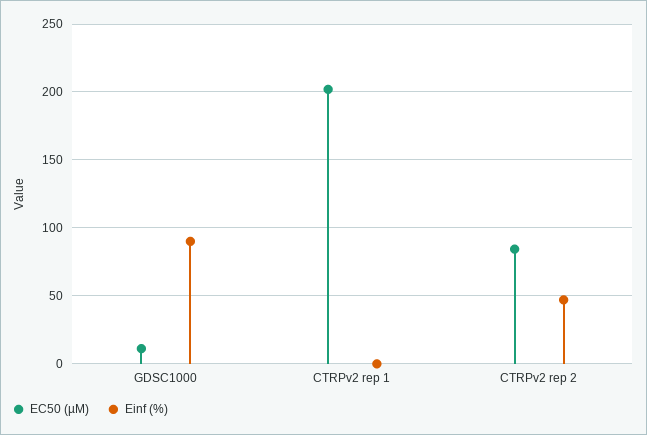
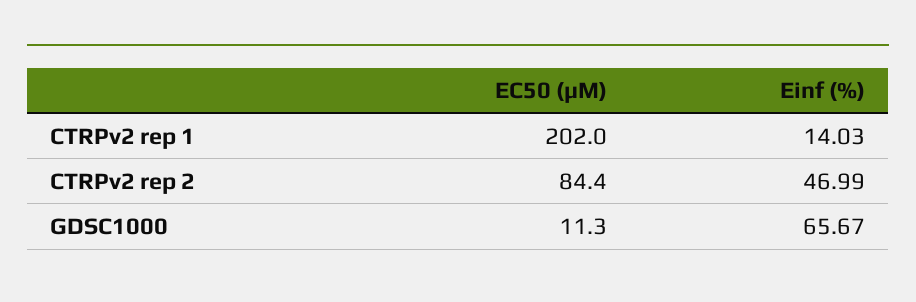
Einf (%), GDSC1000: 90 -> 65.67
Einf (%), CTRPv2 rep 1: 0 -> 14.03

